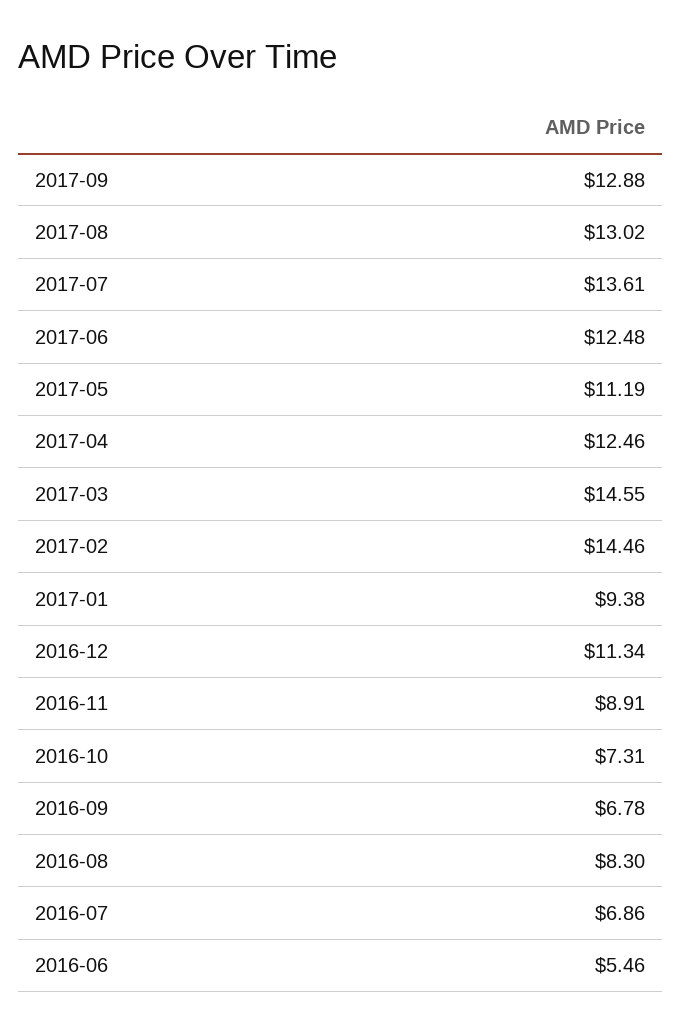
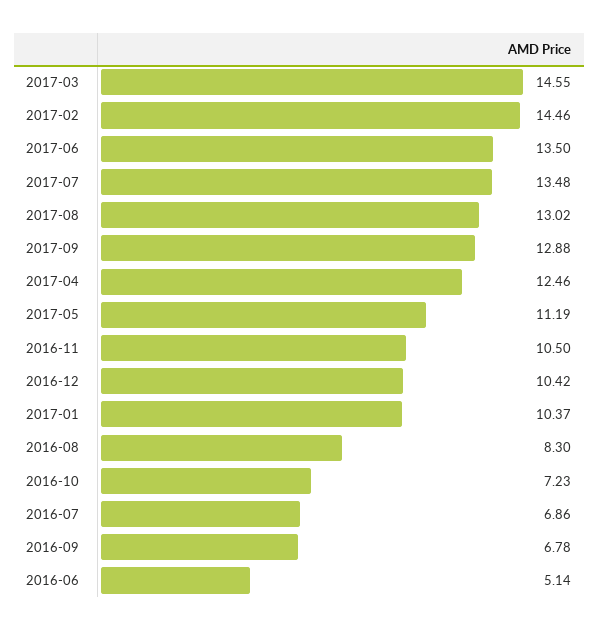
2017-07: 13.61 -> 13.48
2017-06: 12.48 -> 13.5
2017-01: 9.38 -> 10.37
2016-12: 11.34 -> 10.42
2016-11: 8.91 -> 10.5
2016-10: 7.31 -> 7.23
2016-06: 5.46 -> 5.14

